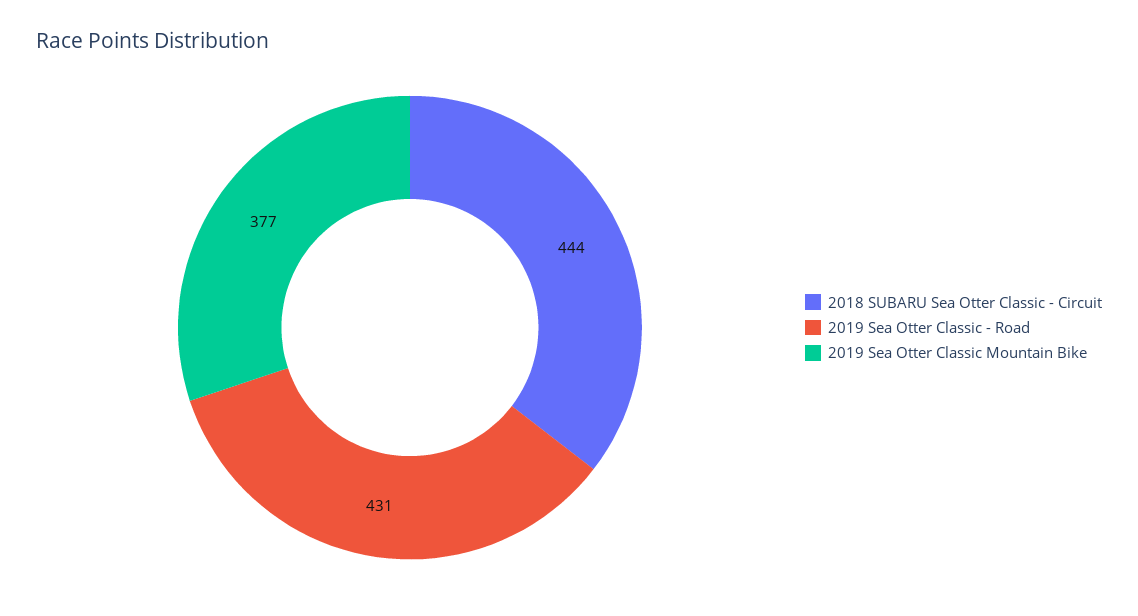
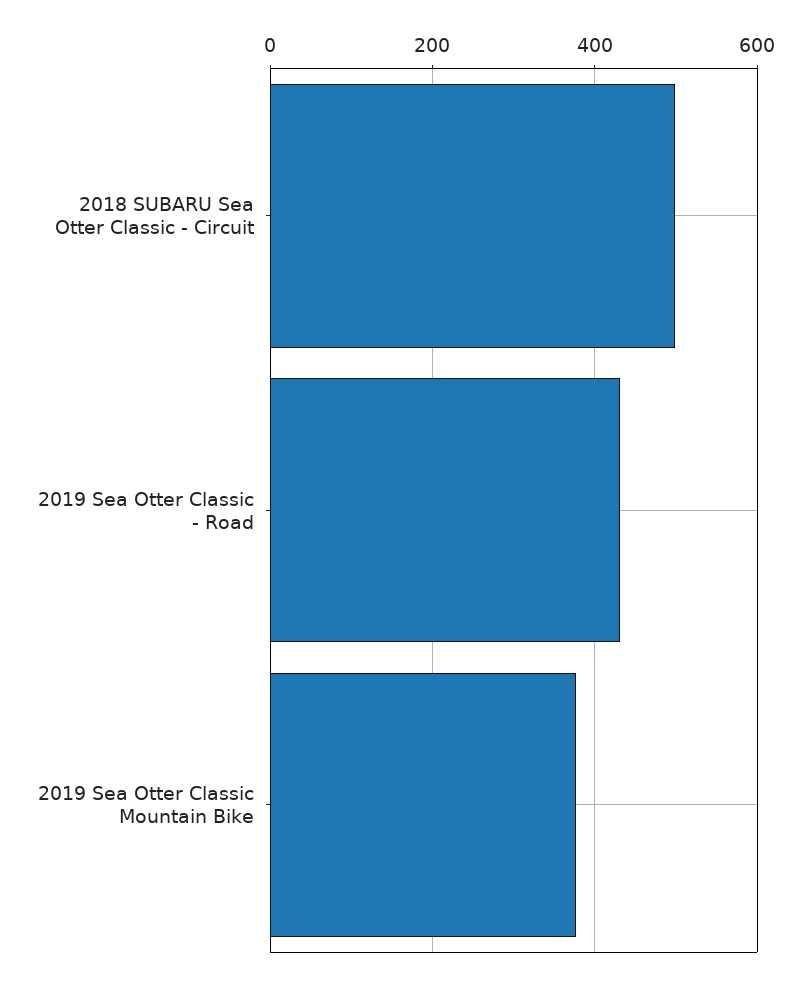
2018 SUBARU Sea Otter Classic - Circuit: 444 -> 500

